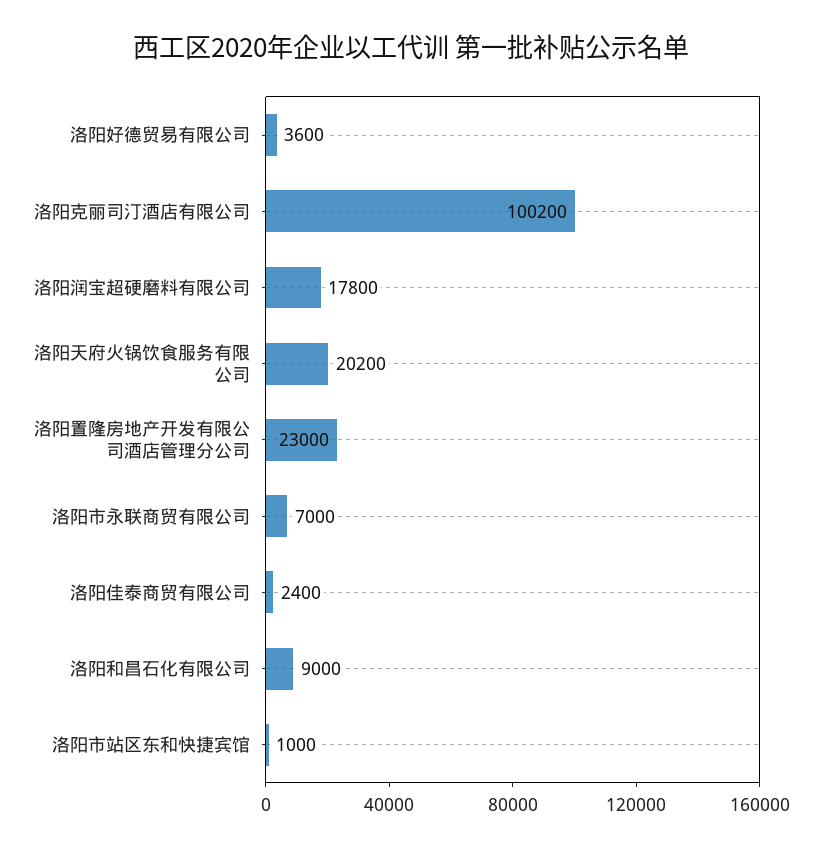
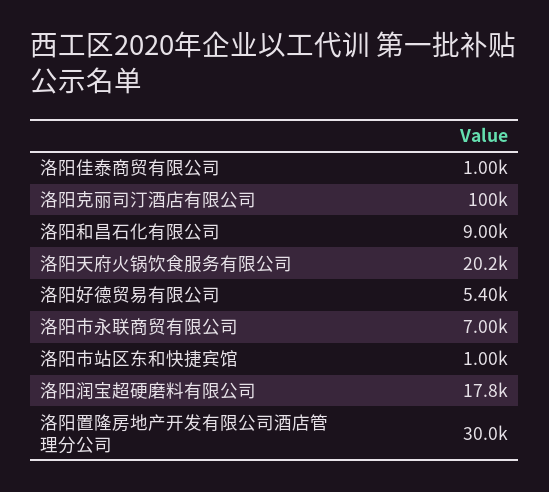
洛阳好德贸易有限公司: 3600 -> 5400
洛阳置隆房地产开发有限公司酒店管理分公司: 23000 -> 30000
洛阳佳泰商贸有限公司: 2400 -> 1000

